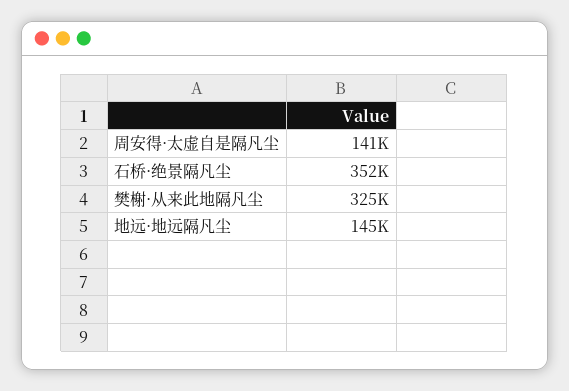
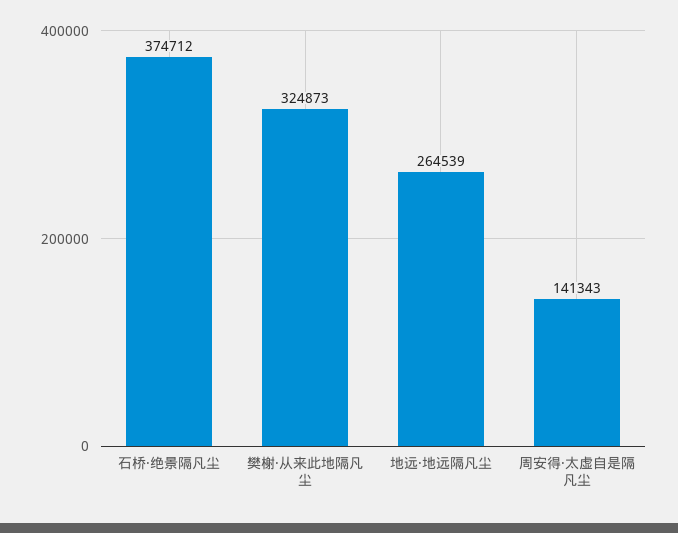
石桥·绝景隔凡尘: 352000 -> 374712
地远·地远隔凡尘: 145000 -> 264539

